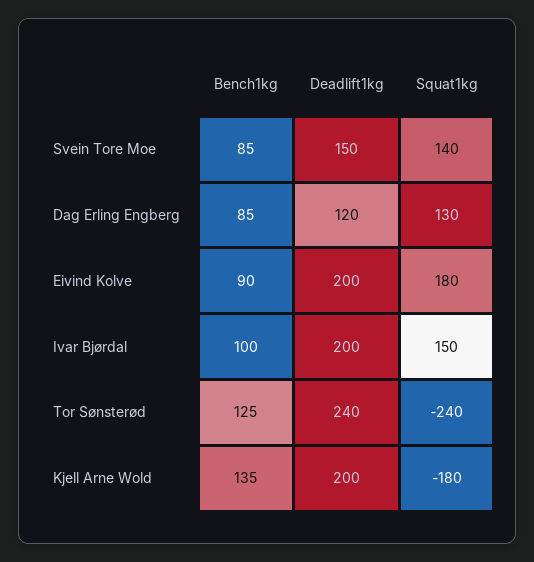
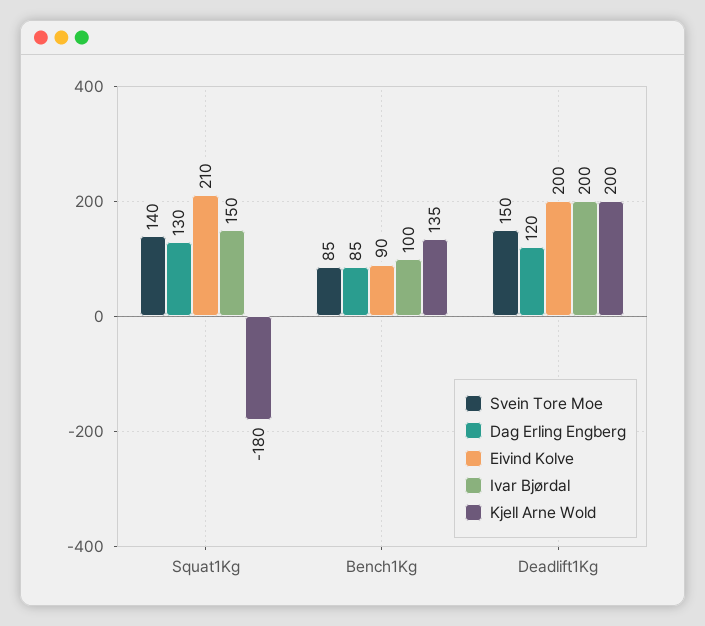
Eivind Kolve, Squat1kg: 180 -> 210
Tor Sønsterød, Bench1kg: 125 -> none
Tor Sønsterød, Deadlift1kg: 240 -> none
Tor Sønsterød, Squat1kg: -240 -> none

